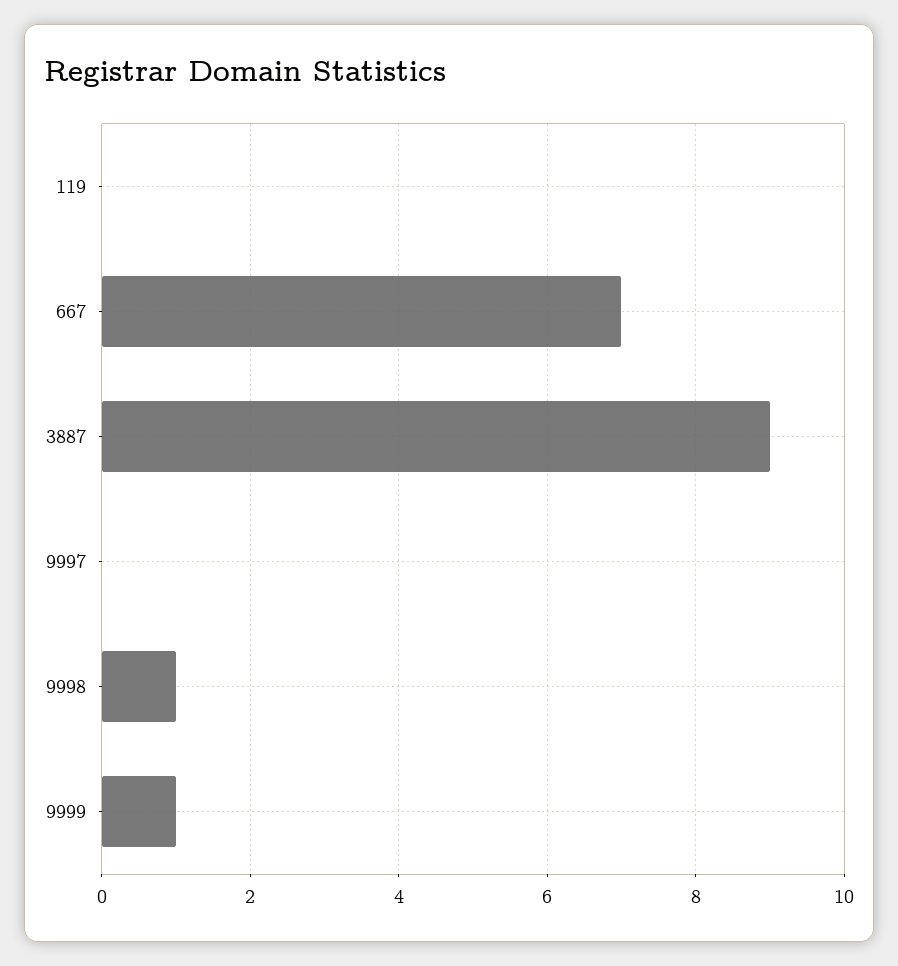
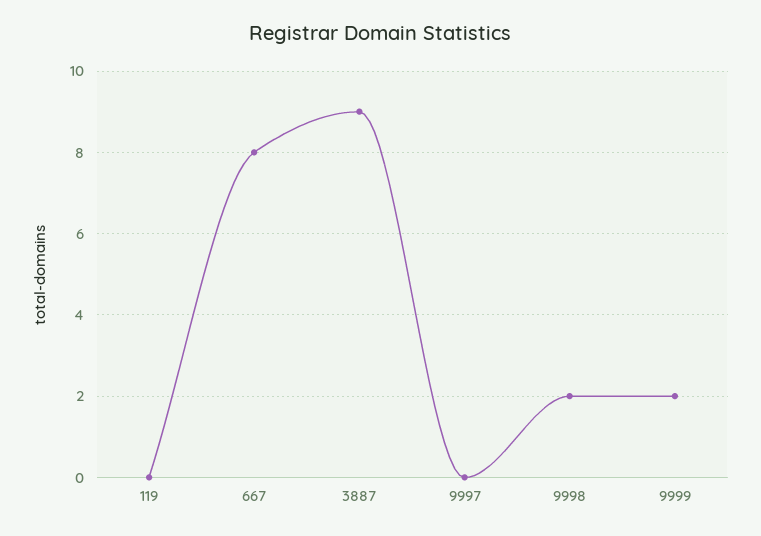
667: 7 -> 8
9998: 1 -> 2
9999: 1 -> 2

